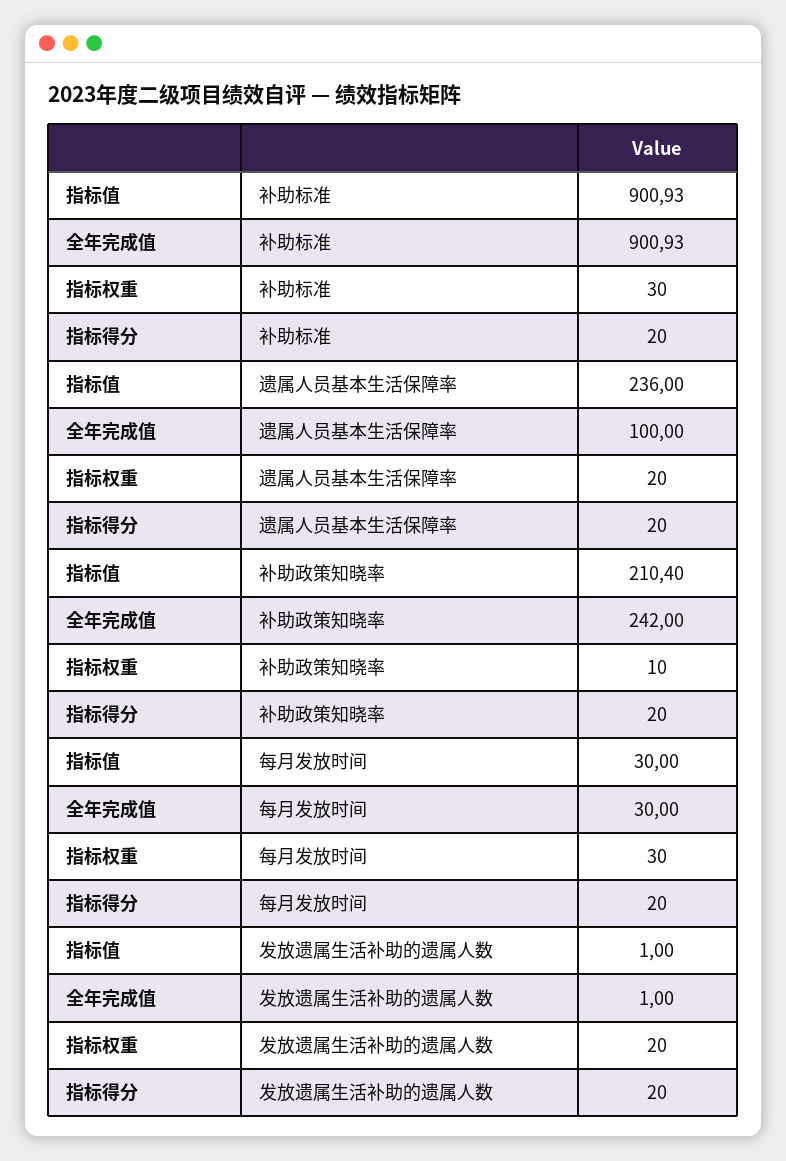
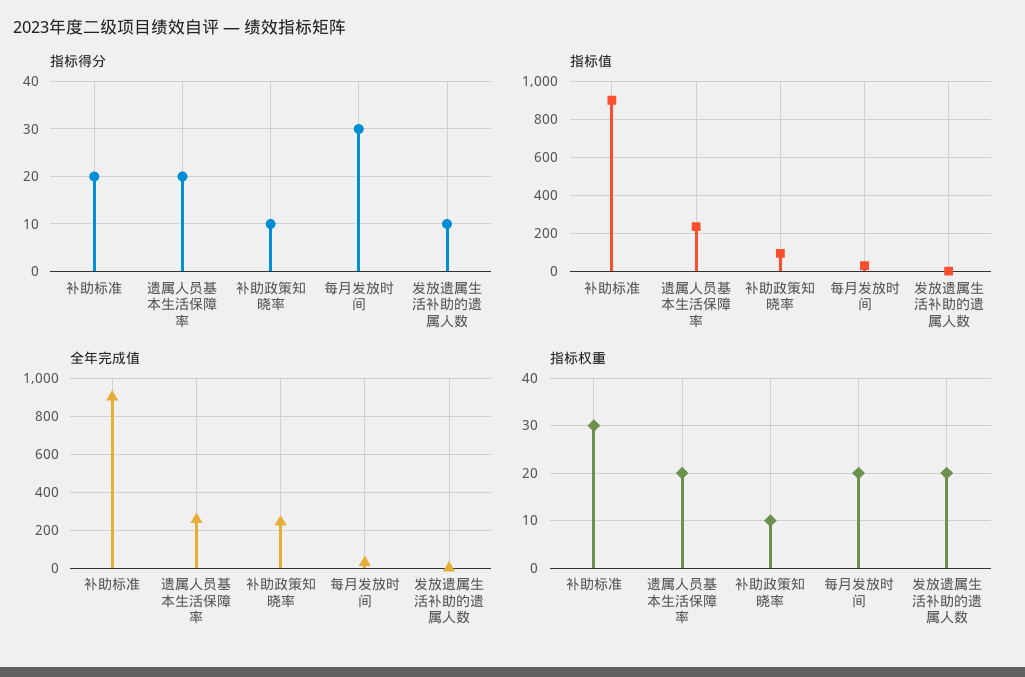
全年完成值, 遗属人员基本生活保障率: 100 -> 250
指标值, 补助政策知晓率: 210.4 -> 100
指标得分, 补助政策知晓率: 20 -> 10
指标权重, 每月发放时间: 30 -> 20
指标得分, 每月发放时间: 20 -> 30
指标得分, 发放遗属生活补助的遗属人数: 20 -> 10

